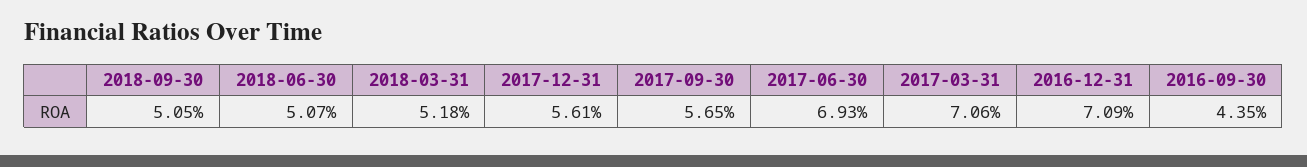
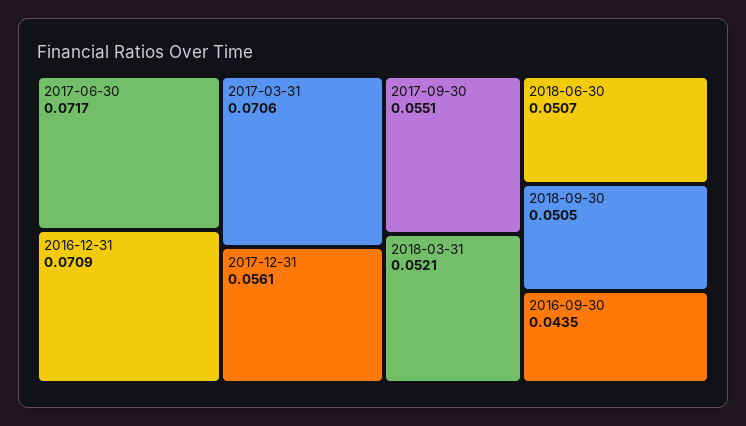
2018-03-31: 0.0518 -> 0.0521
2017-09-30: 0.0565 -> 0.0551
2017-06-30: 0.0693 -> 0.0717

